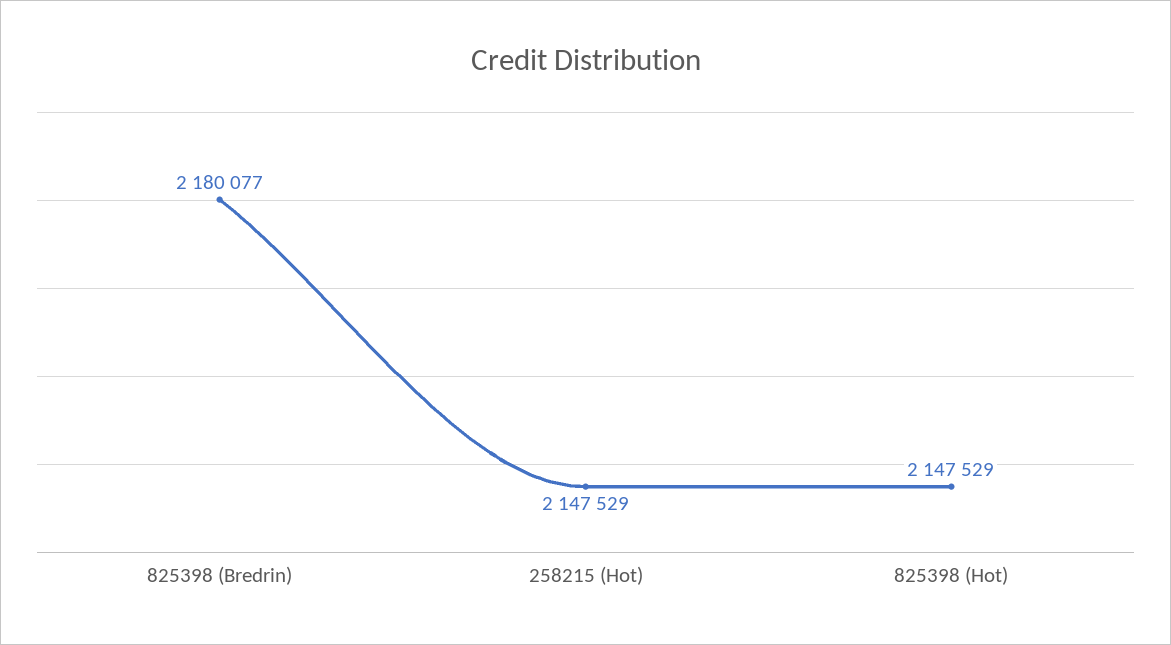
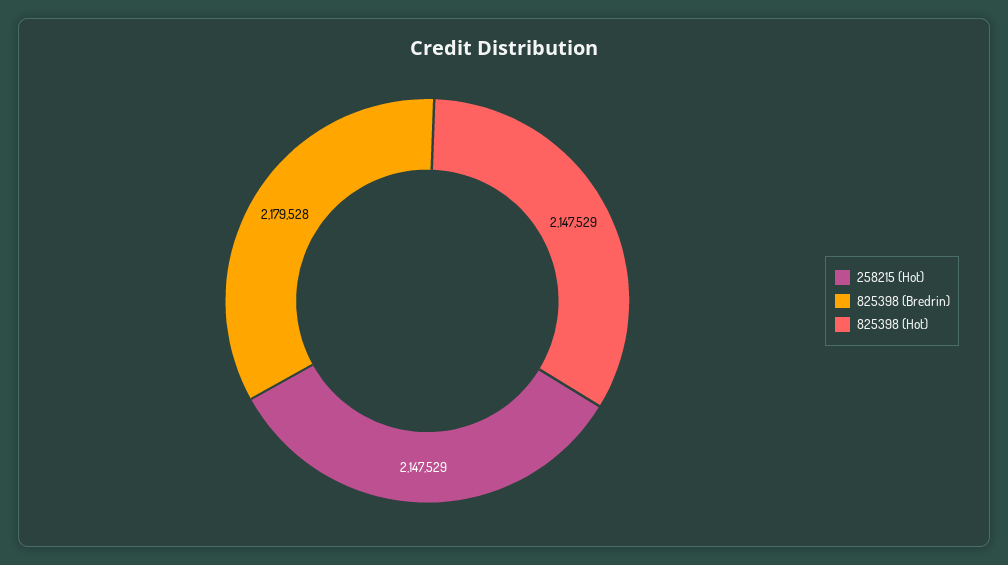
825398 (Bredrin): 2180077 -> 2179528

